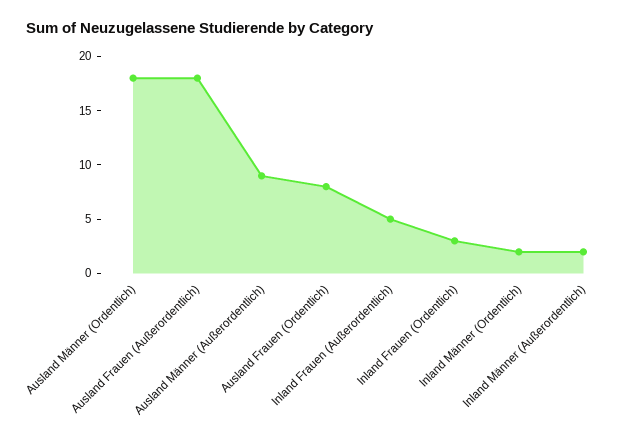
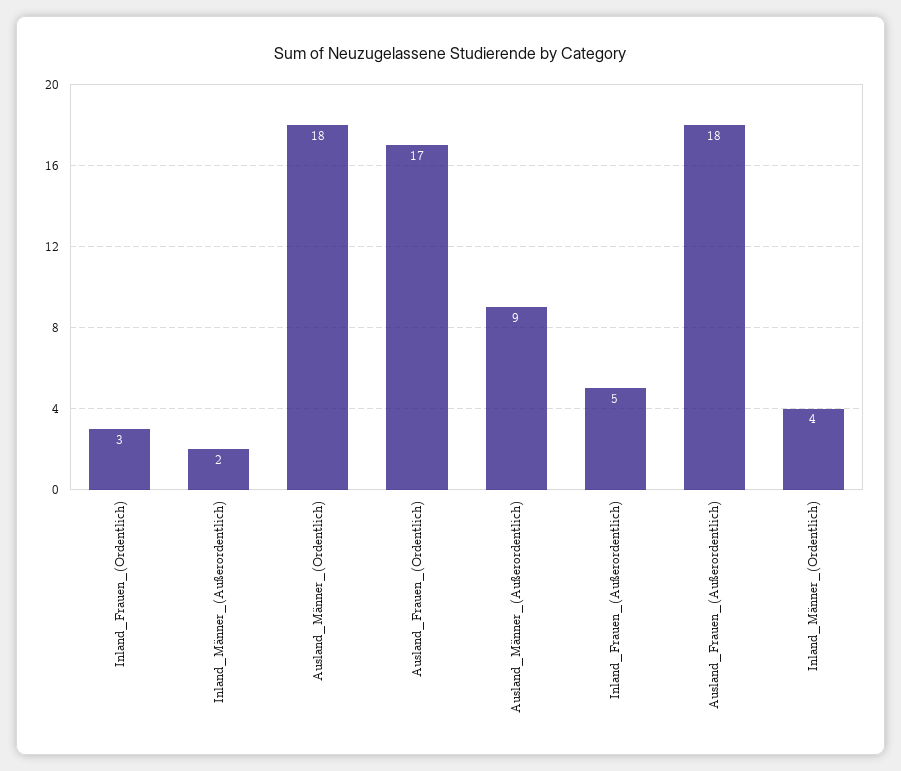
Ausland Frauen (Ordentlich): 8 -> 17
Inland Männer (Ordentlich): 2 -> 4

